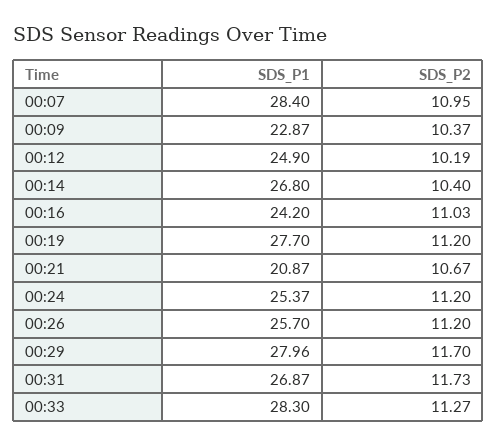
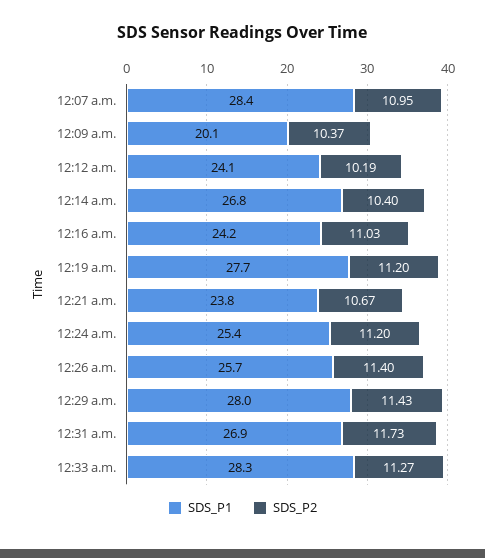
SDS_P1, 00:09: 22.87 -> 20.1
SDS_P1, 00:12: 24.9 -> 24.1
SDS_P1, 00:21: 20.87 -> 23.8
SDS_P2, 00:26: 11.2 -> 11.4
SDS_P2, 00:29: 11.7 -> 11.43

